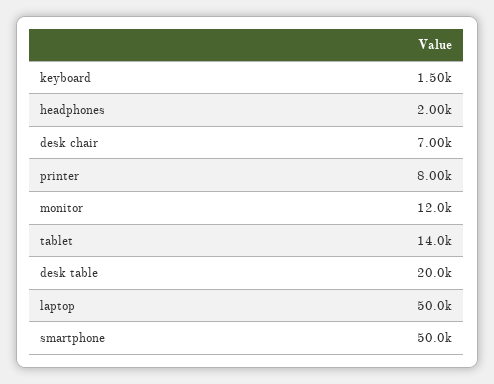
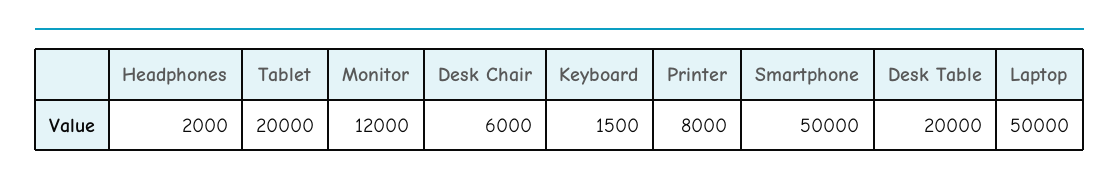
desk chair: 7000 -> 6000
tablet: 14000 -> 20000

